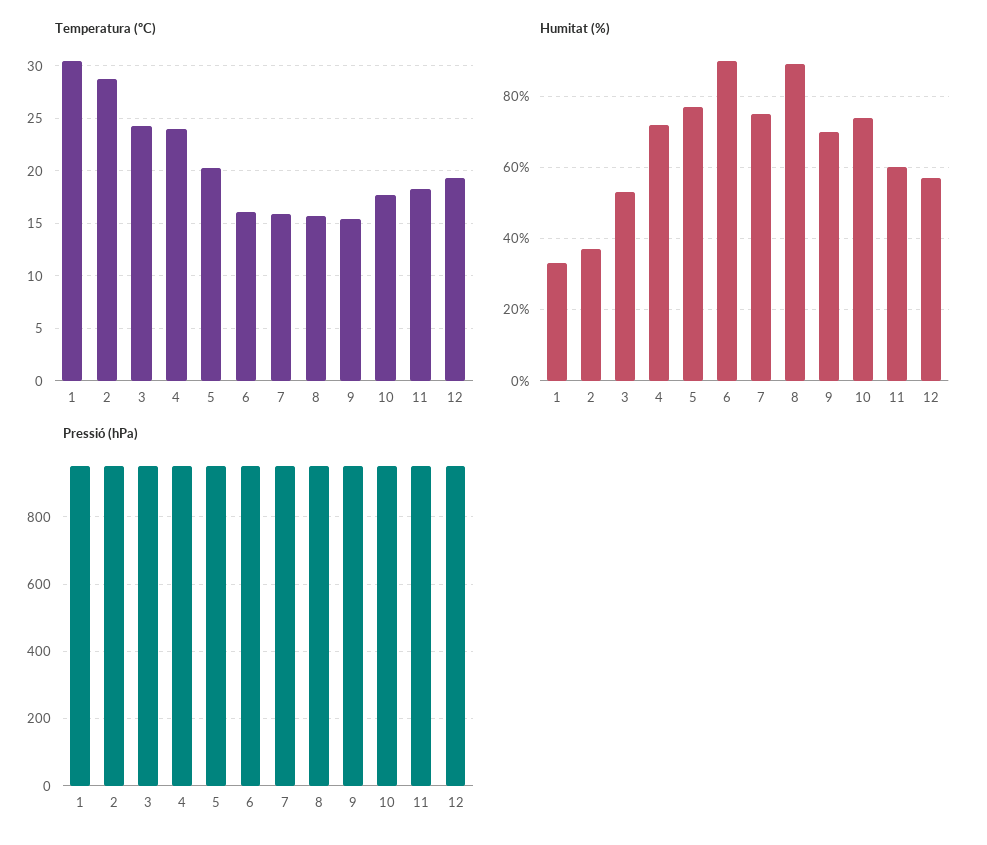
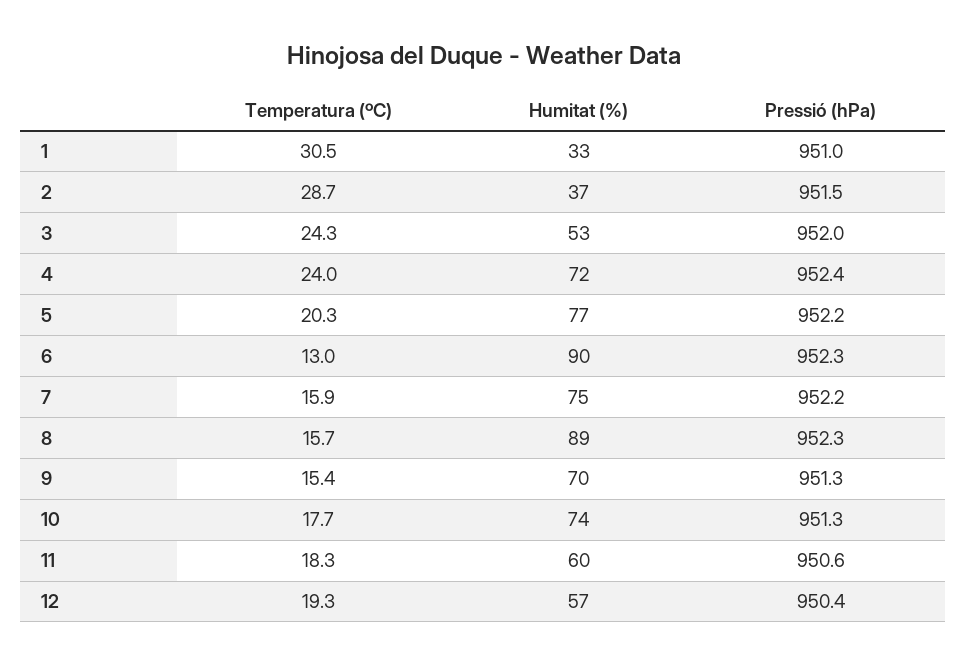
Temperatura (ºC), 6: 16 -> 13

